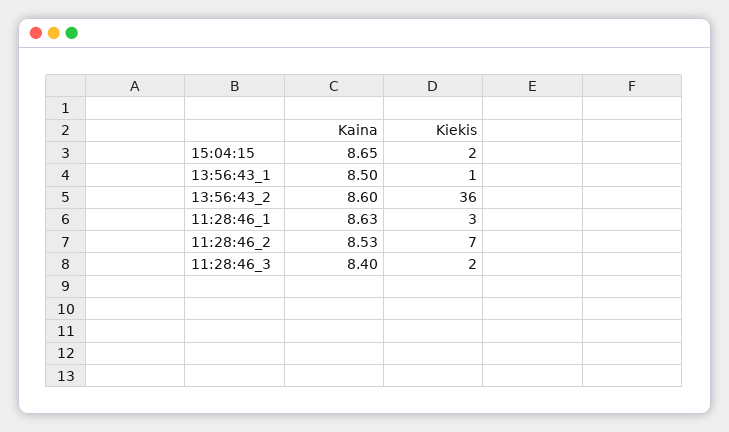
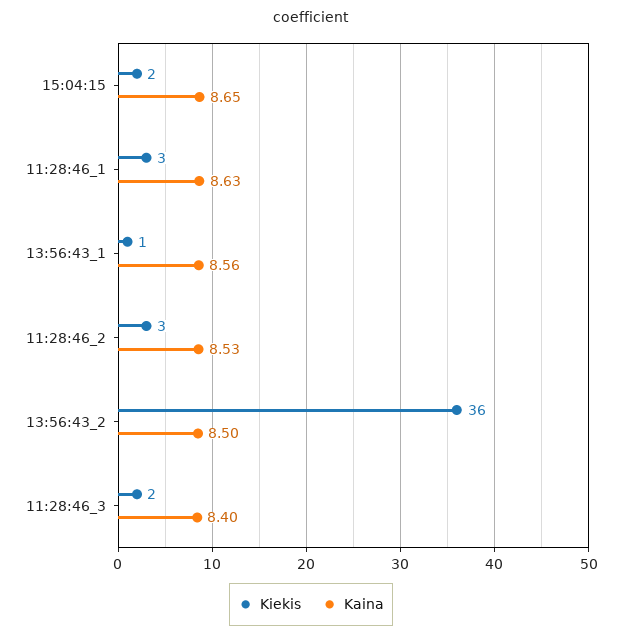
Kaina, 13:56:43_1: 8.5 -> 8.56
Kaina, 13:56:43_2: 8.6 -> 8.5
Kiekis, 11:28:46_2: 7 -> 3

